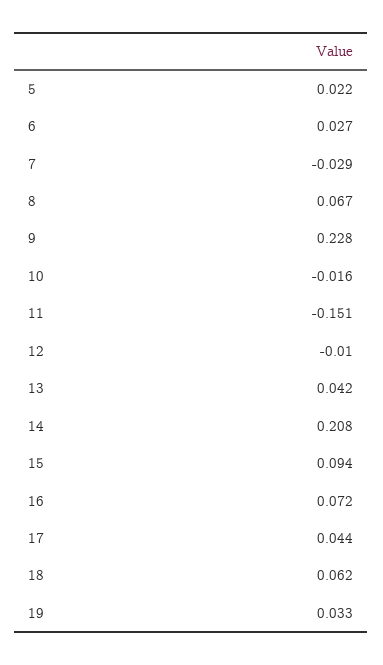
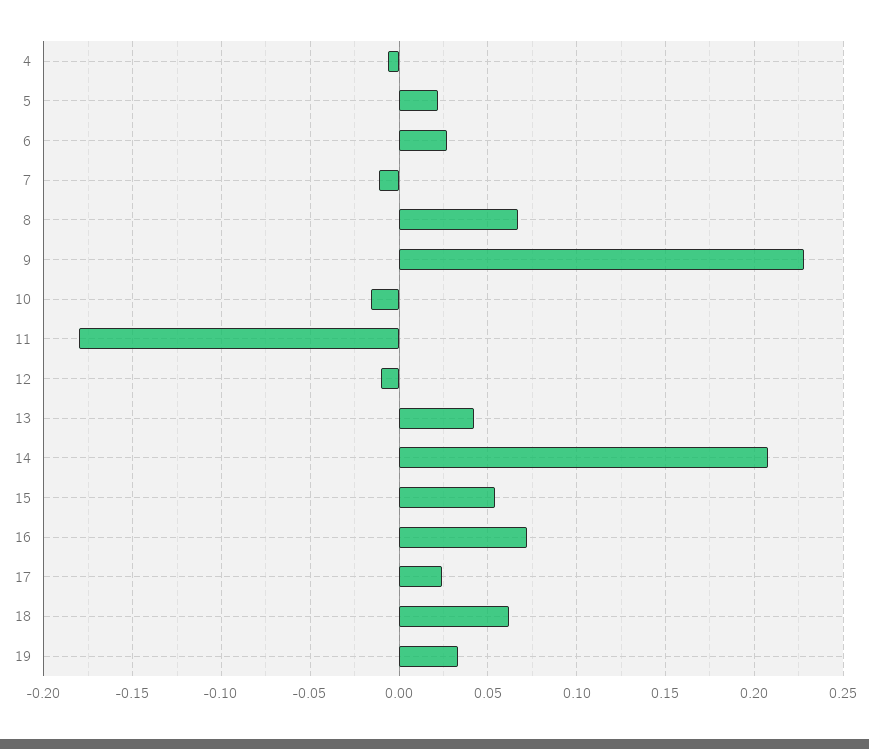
7: -0.029 -> -0.01
11: -0.151 -> -0.18
15: 0.094 -> 0.055
17: 0.044 -> 0.025
4: none -> -0.005

